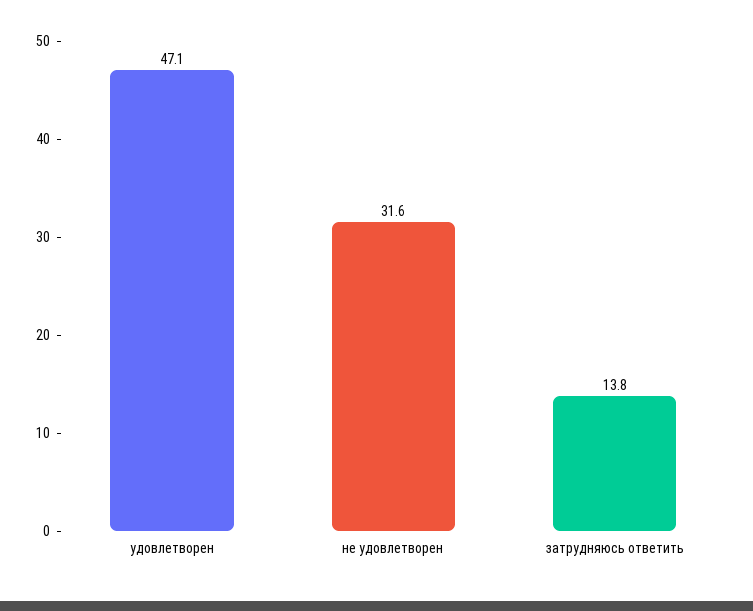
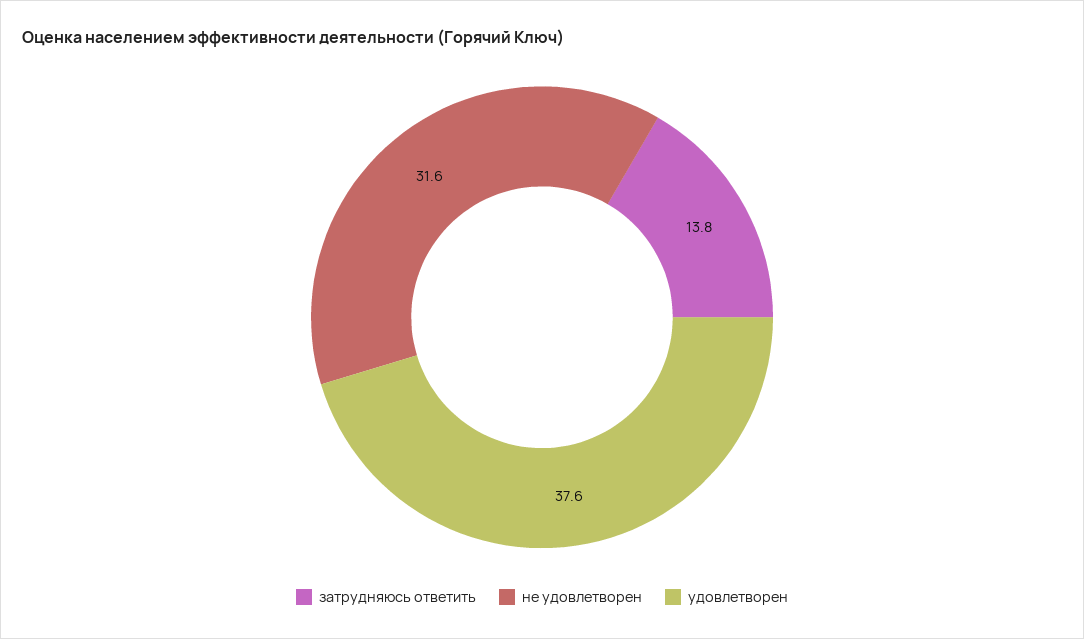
удовлетворен: 47.1 -> 37.6

